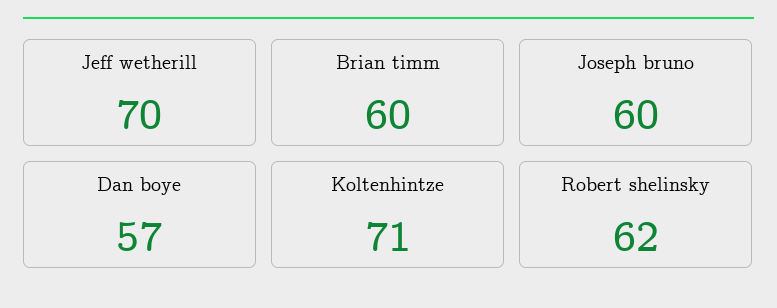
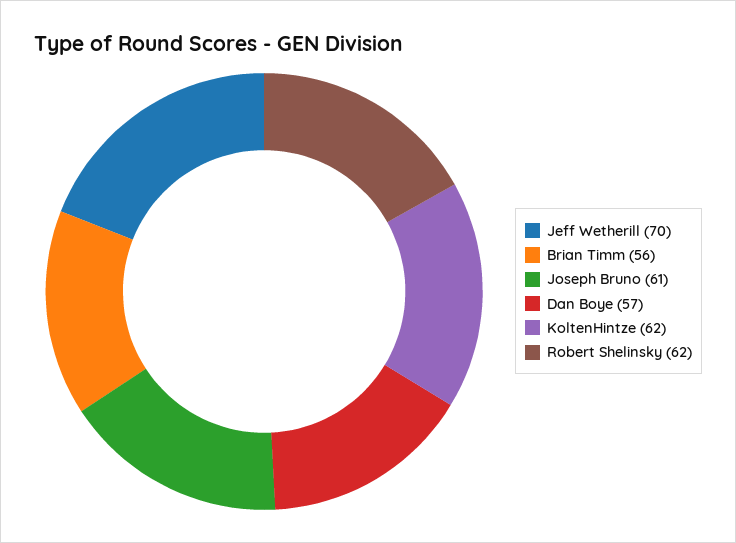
Brian timm: 60 -> 56
Joseph bruno: 60 -> 61
Koltenhintze: 71 -> 62

